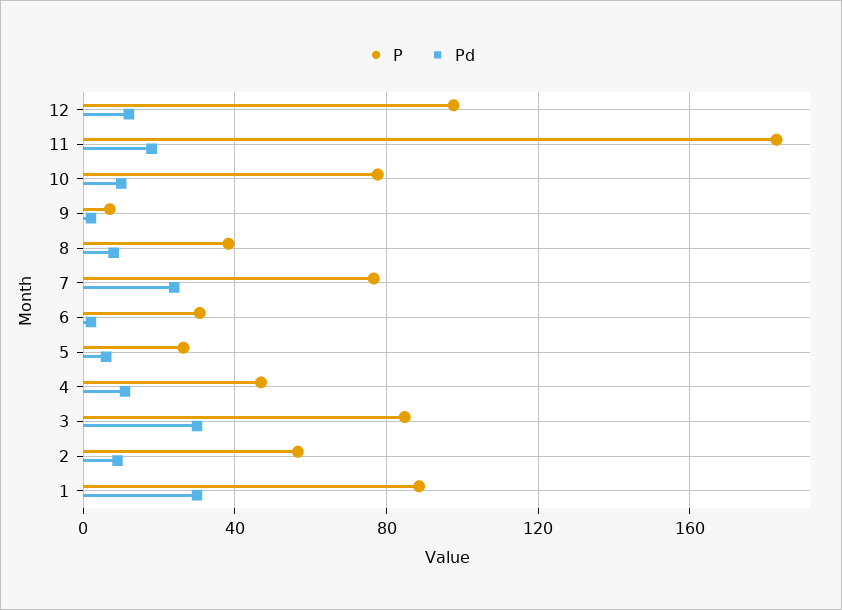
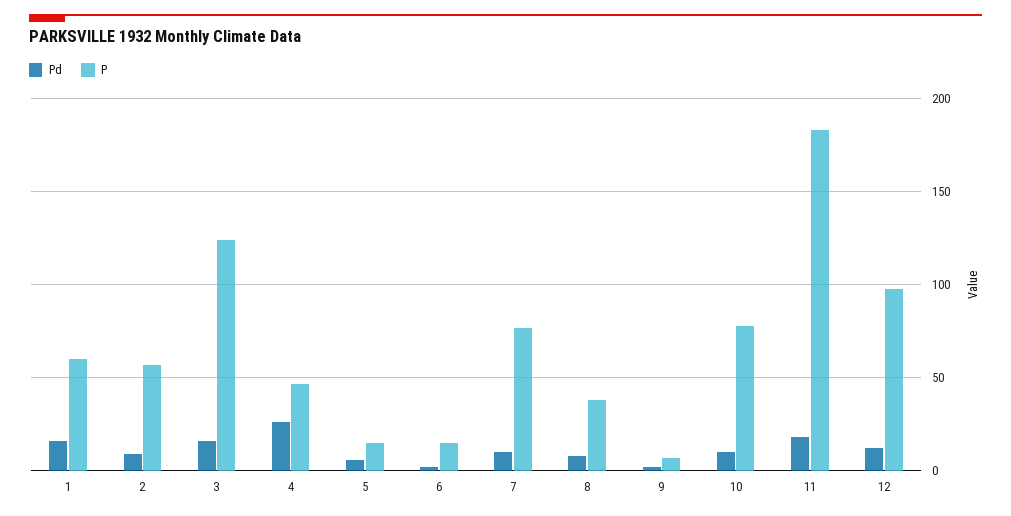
Pd, 7: 25 -> 10
P, 6: 30 -> 15
P, 5: 25 -> 15
Pd, 4: 10 -> 25
P, 3: 85 -> 125
Pd, 3: 30 -> 15
P, 1: 90 -> 60
Pd, 1: 30 -> 15

